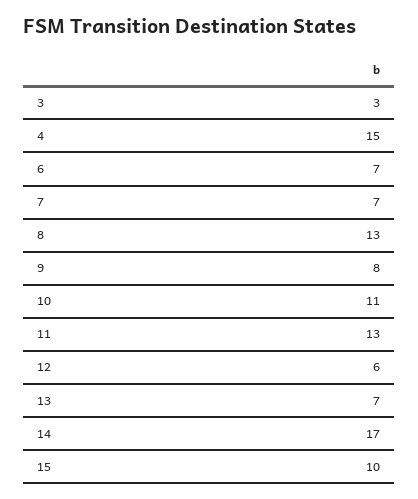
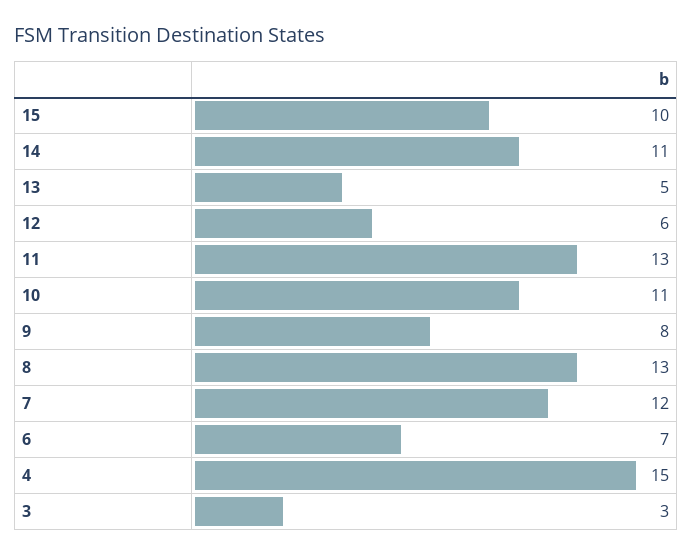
7: 7 -> 12
13: 7 -> 5
14: 17 -> 11

